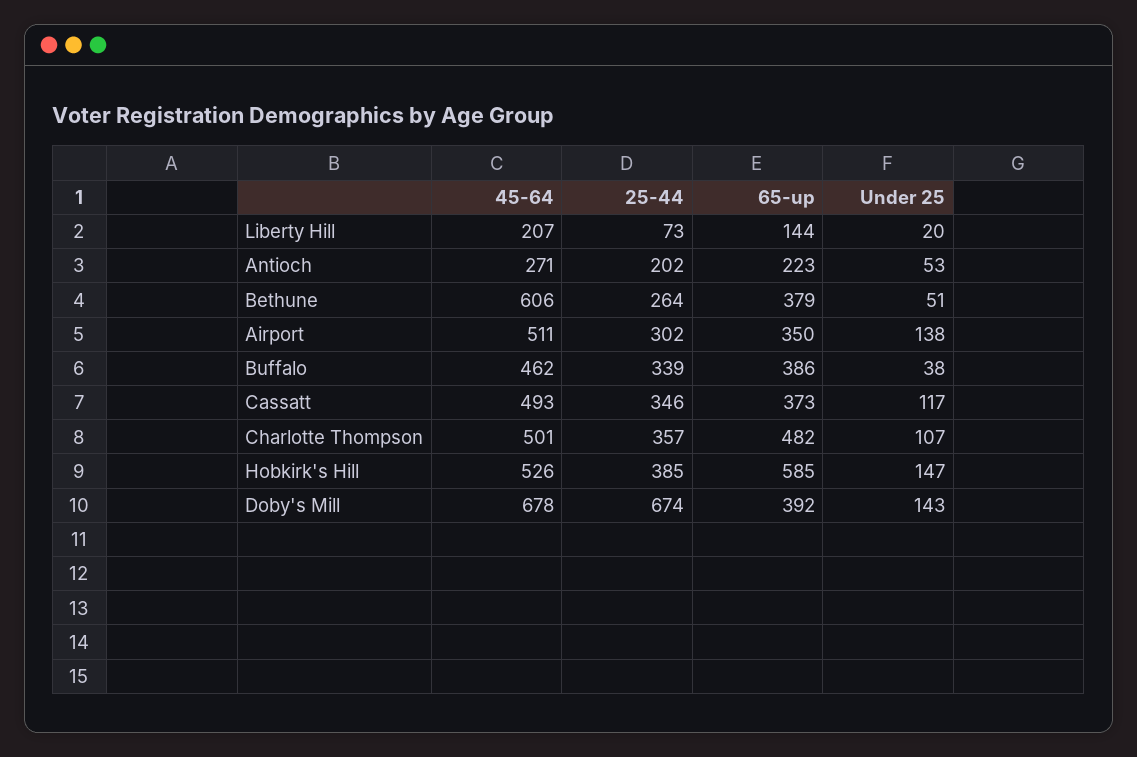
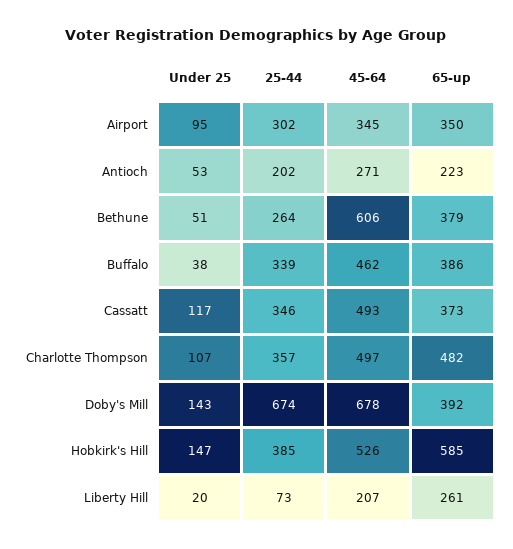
65-up, Liberty Hill: 144 -> 261
45-64, Airport: 511 -> 345
Under 25, Airport: 138 -> 95
45-64, Charlotte Thompson: 501 -> 497

